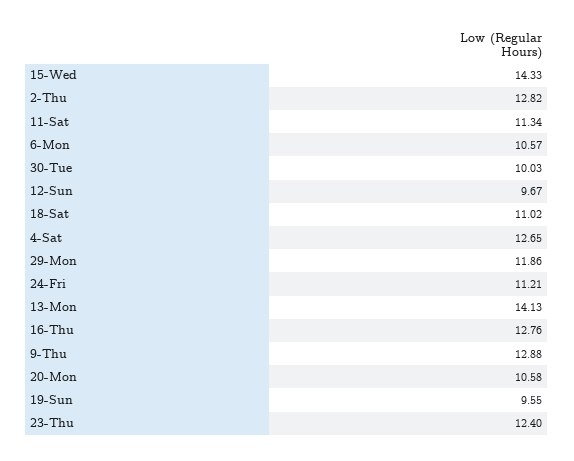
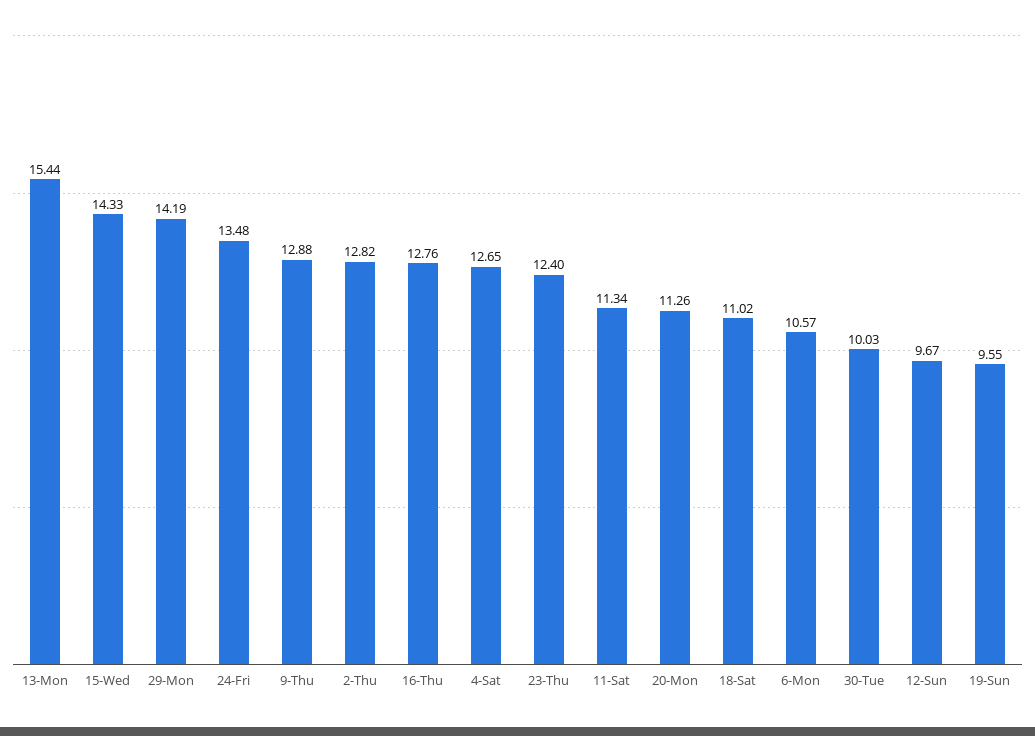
29-Mon: 11.86 -> 14.19
24-Fri: 11.21 -> 13.48
13-Mon: 14.13 -> 15.44
20-Mon: 10.58 -> 11.26

